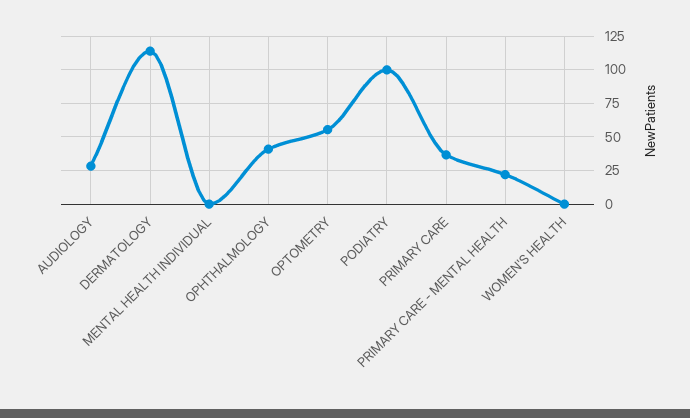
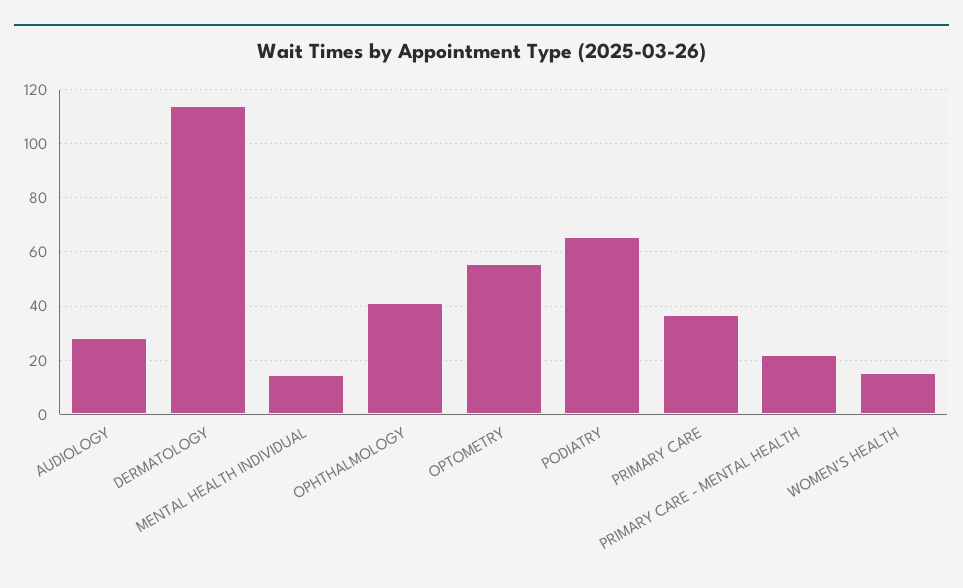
MENTAL HEALTH INDIVIDUAL: 0 -> 15
PODIATRY: 100 -> 65
WOMEN'S HEALTH: 0 -> 15

